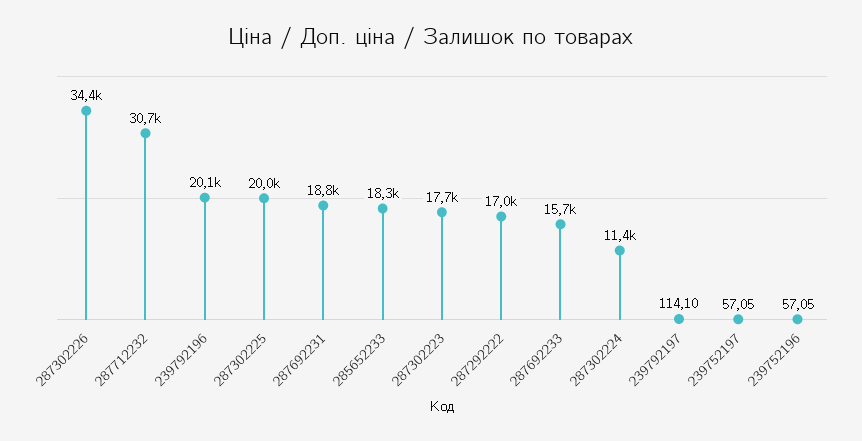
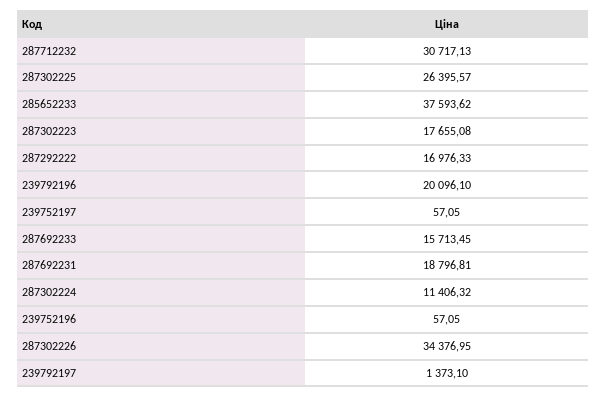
287302225: 20000 -> 26395.57
285652233: 18300 -> 37593.62
239792197: 114.1 -> 1373.1

